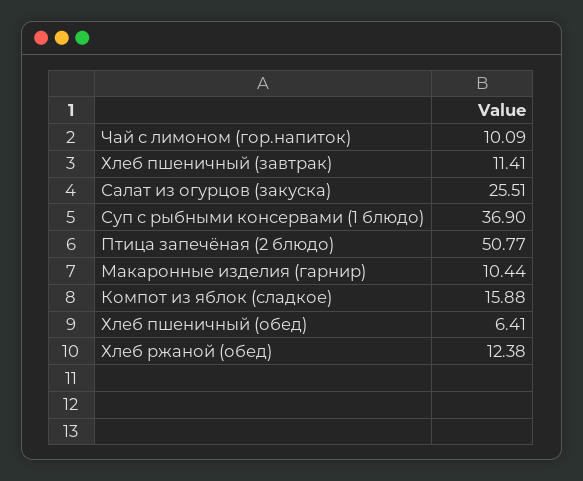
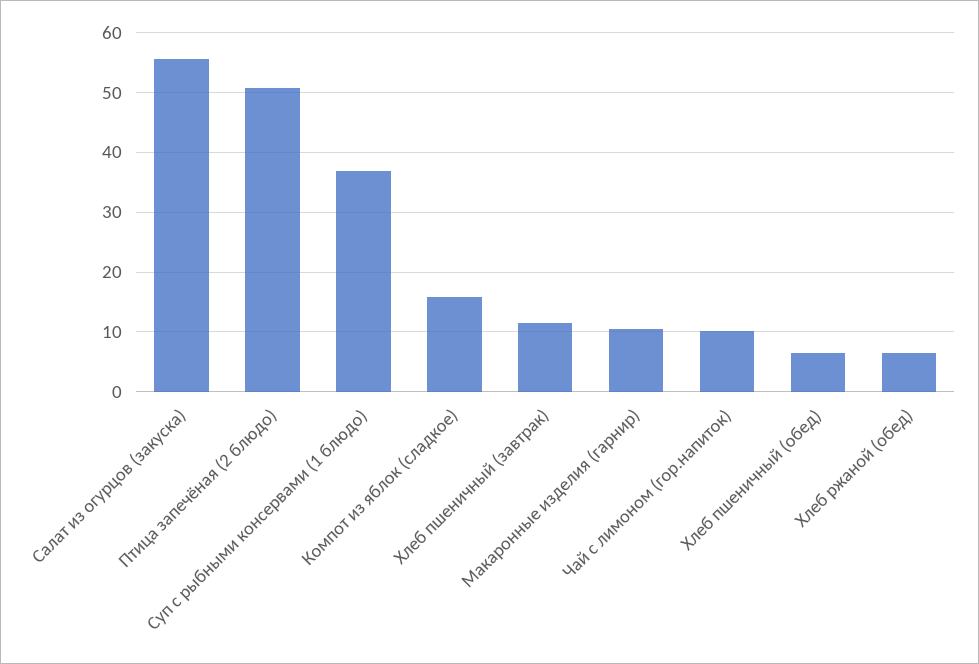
Салат из огурцов (закуска): 25.51 -> 56
Хлеб ржаной (обед): 12.38 -> 6

